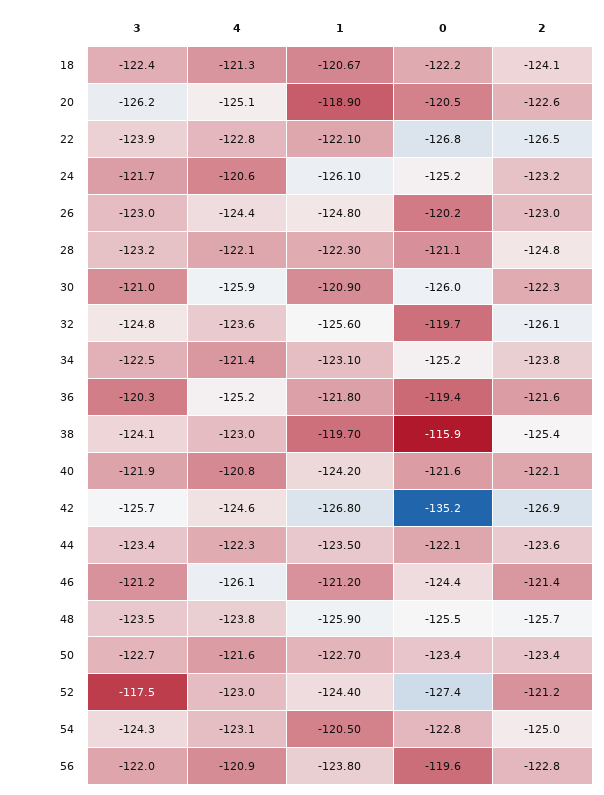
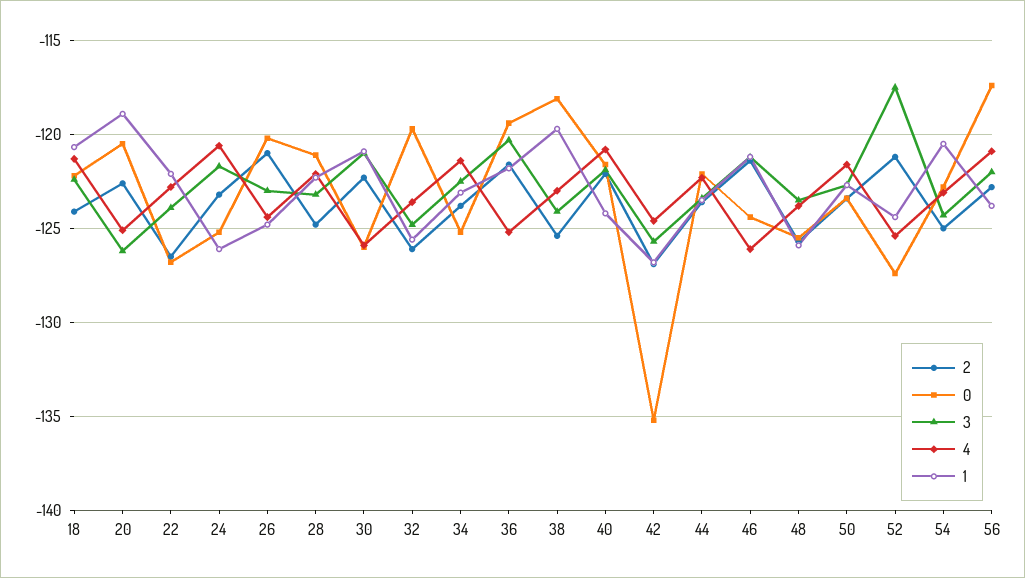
2, 26: -123 -> -121
0, 38: -115.9 -> -118
4, 52: -123 -> -125.5
0, 56: -119.6 -> -117.5

